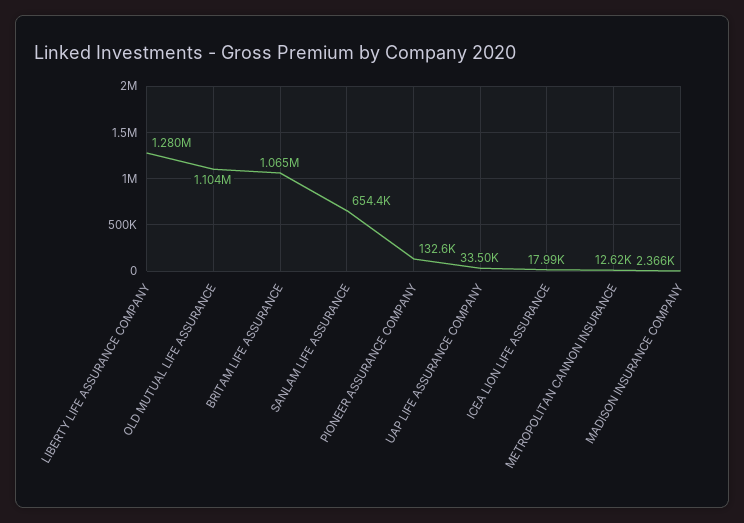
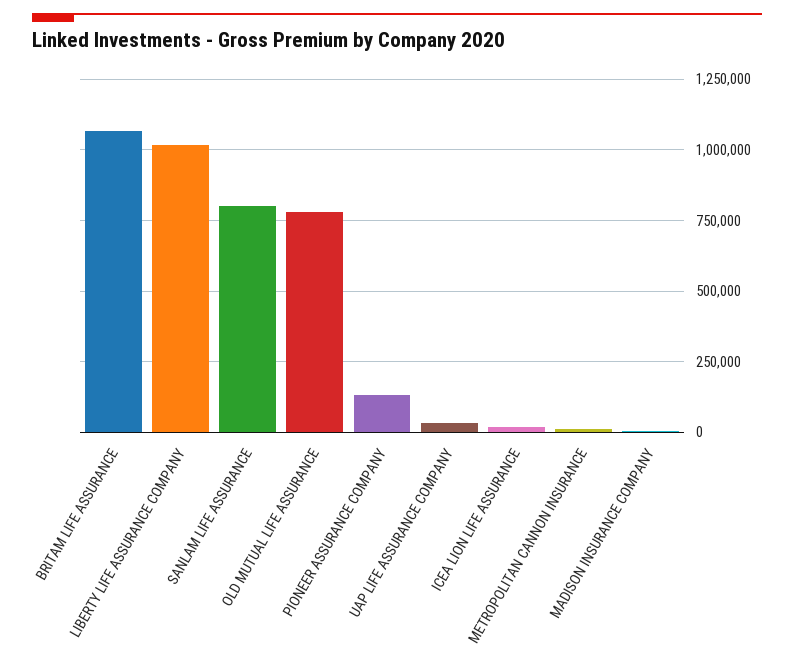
LIBERTY LIFE ASSURANCE COMPANY: 1280000 -> 1025000
OLD MUTUAL LIFE ASSURANCE: 1104000 -> 775000
SANLAM LIFE ASSURANCE: 654400 -> 800000

